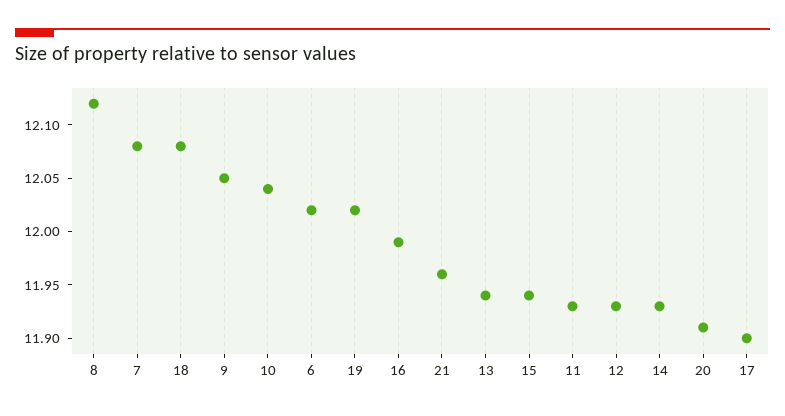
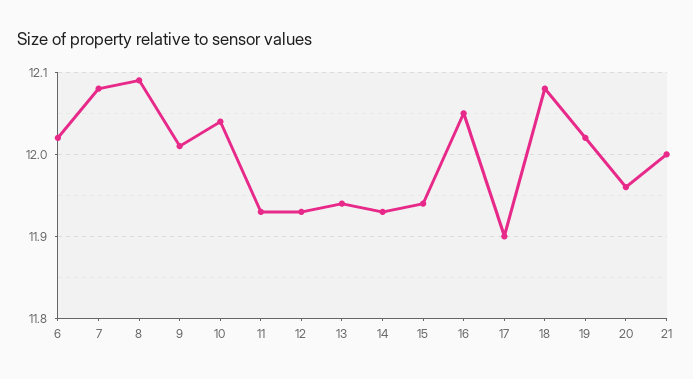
8: 12.12 -> 12.09
9: 12.05 -> 12.01
16: 11.99 -> 12.05
21: 11.96 -> 12
20: 11.91 -> 11.96

